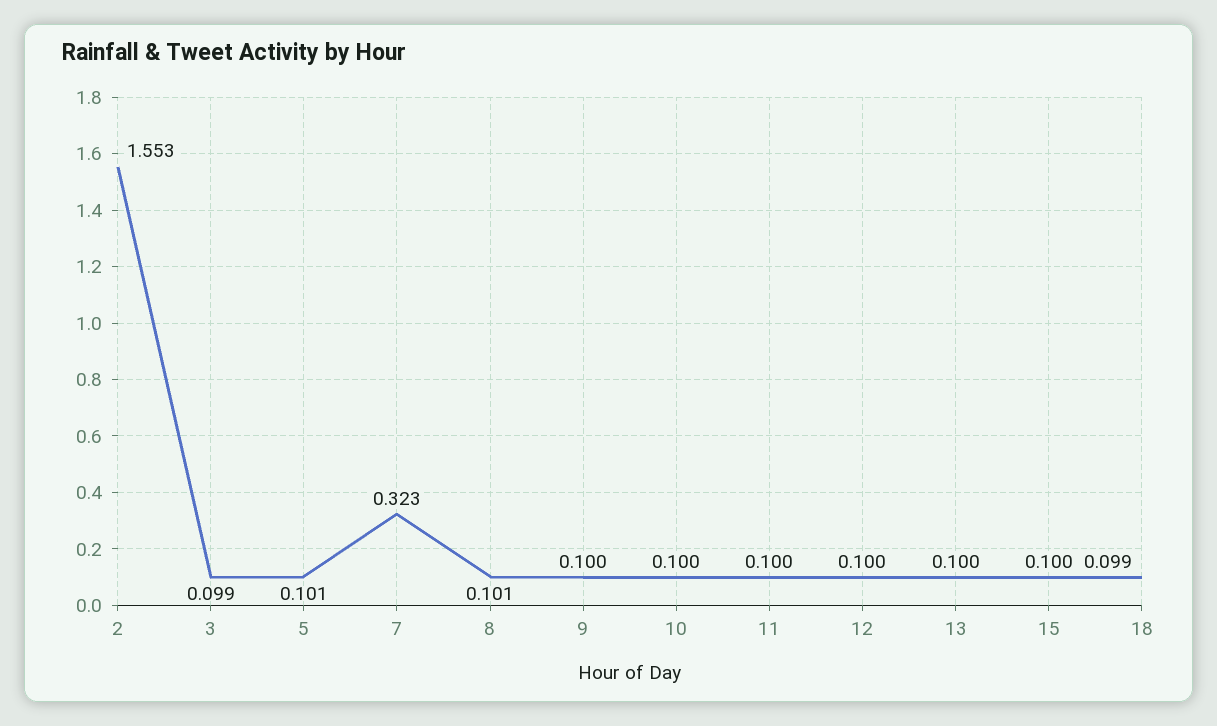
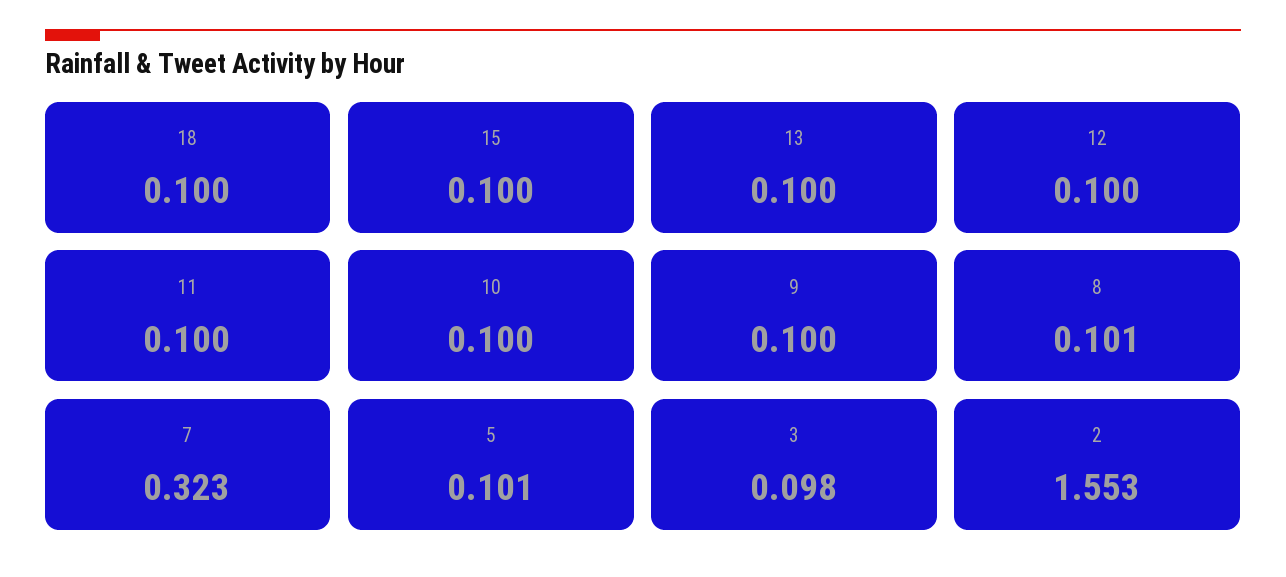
3: 0.099 -> 0.098
18: 0.099 -> 0.1

